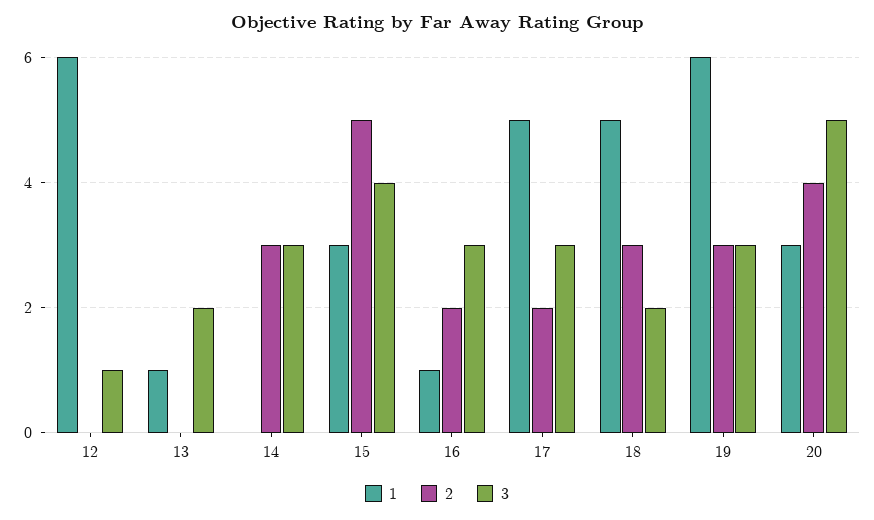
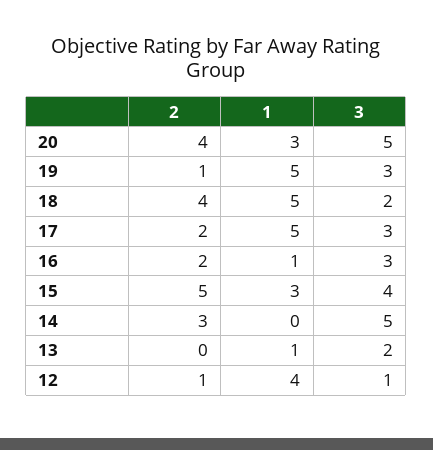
1, 12: 6 -> 4
2, 12: 0 -> 1
3, 14: 3 -> 5
2, 18: 3 -> 4
1, 19: 6 -> 5
2, 19: 3 -> 1

